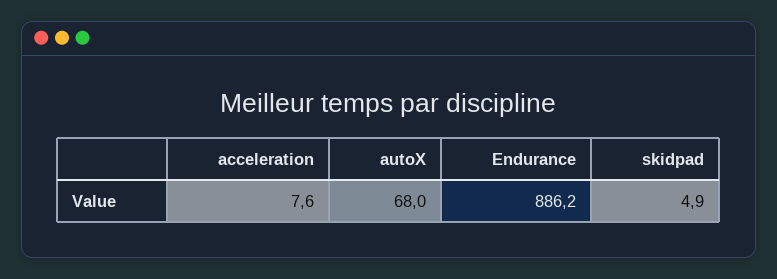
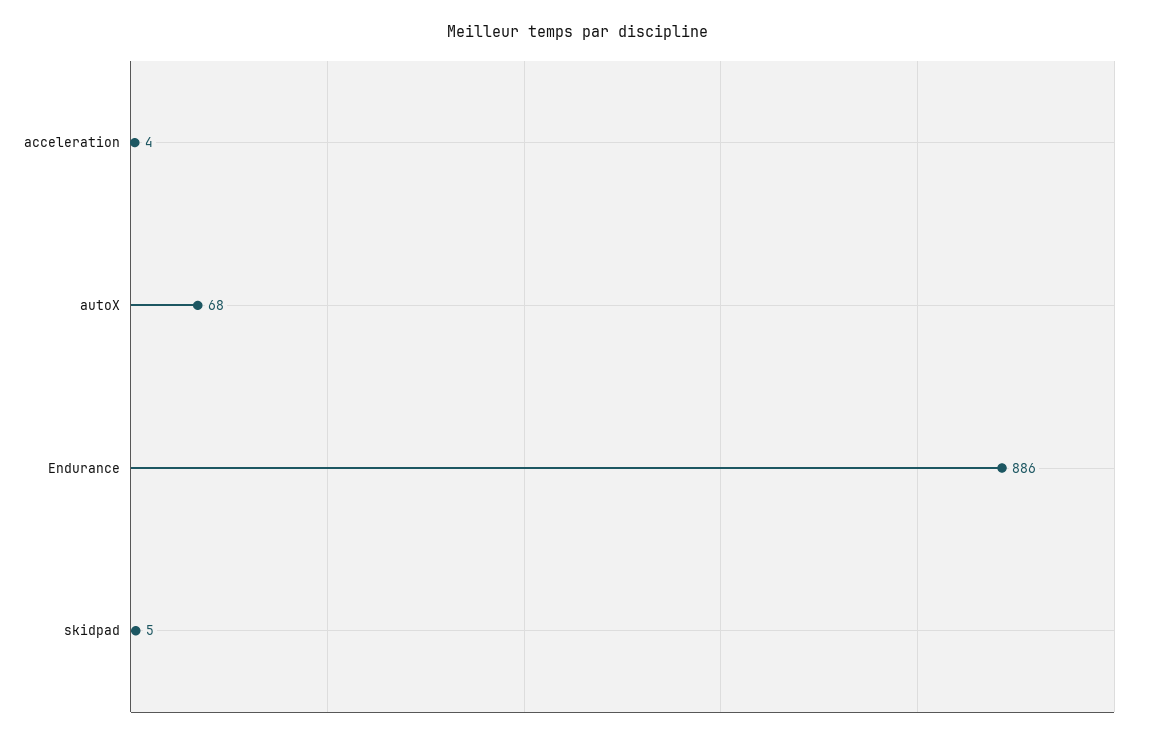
acceleration: 7.6 -> 4

